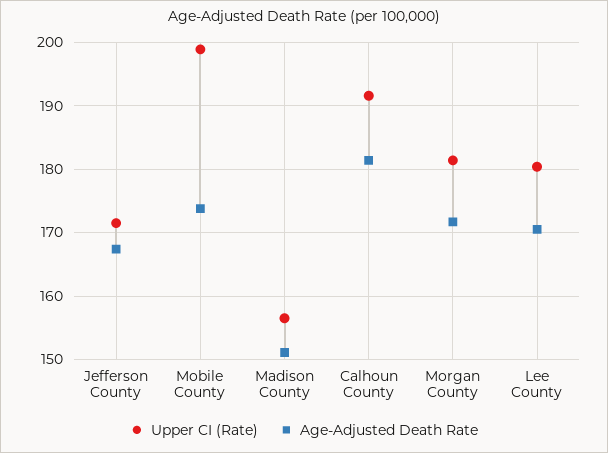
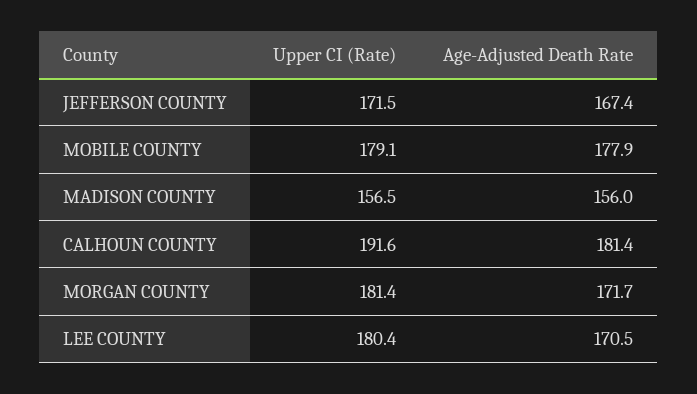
Upper CI (Rate), Mobile County: 199 -> 179.1
Age-Adjusted Death Rate, Mobile County: 174 -> 177.9
Age-Adjusted Death Rate, Madison County: 151 -> 156

